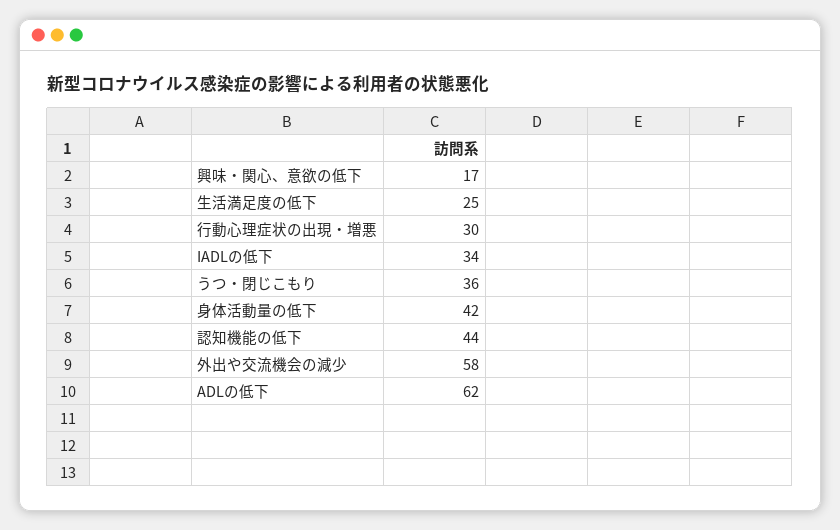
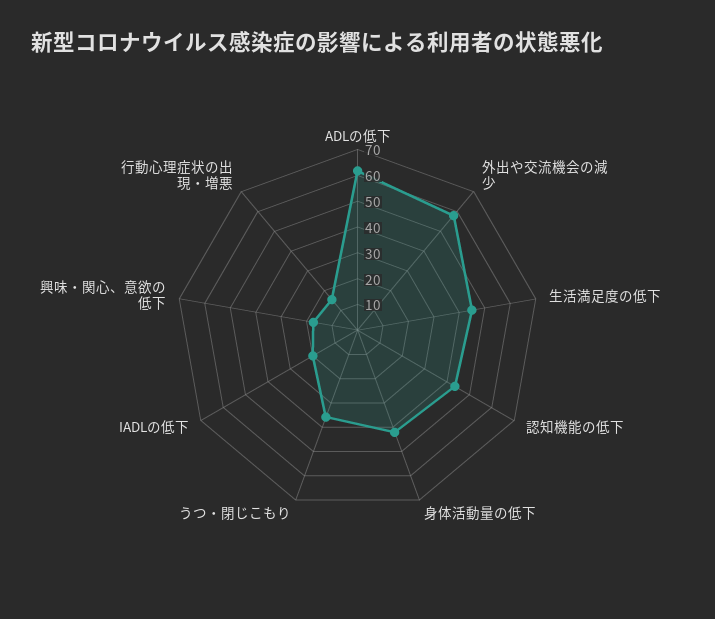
生活満足度の低下: 25 -> 45
行動心理症状の出現・増悪: 30 -> 15
IADLの低下: 34 -> 20

